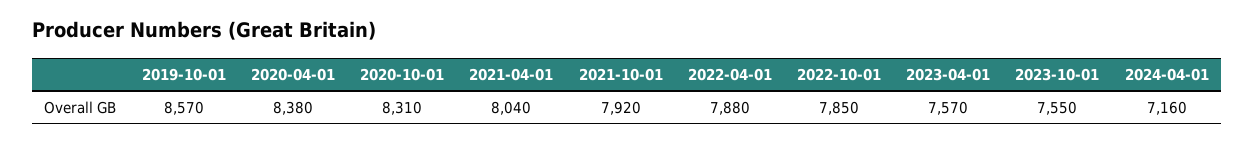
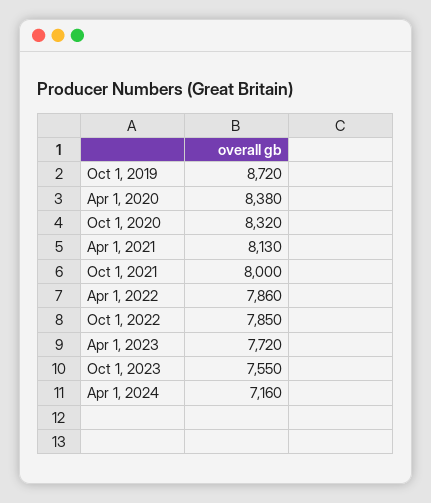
2019-10-01: 8570 -> 8720
2020-10-01: 8310 -> 8320
2021-04-01: 8040 -> 8130
2021-10-01: 7920 -> 8000
2022-04-01: 7880 -> 7860
2023-04-01: 7570 -> 7720

